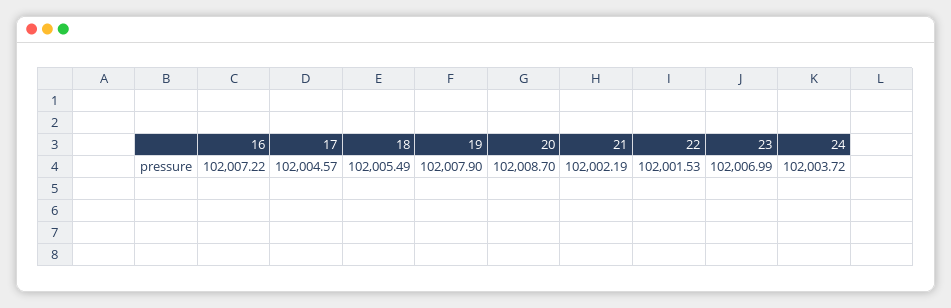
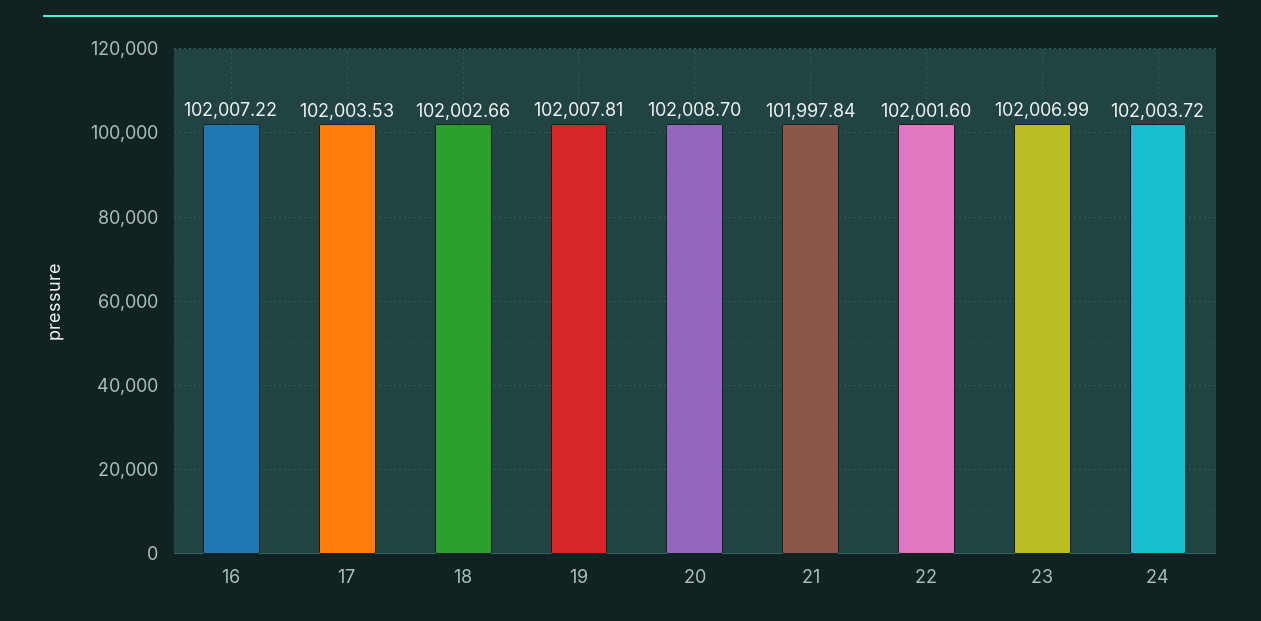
17: 102004.57 -> 102003.53
18: 102005.49 -> 102002.66
19: 102007.9 -> 102007.81
21: 102002.19 -> 101997.84
22: 102001.53 -> 102001.6

